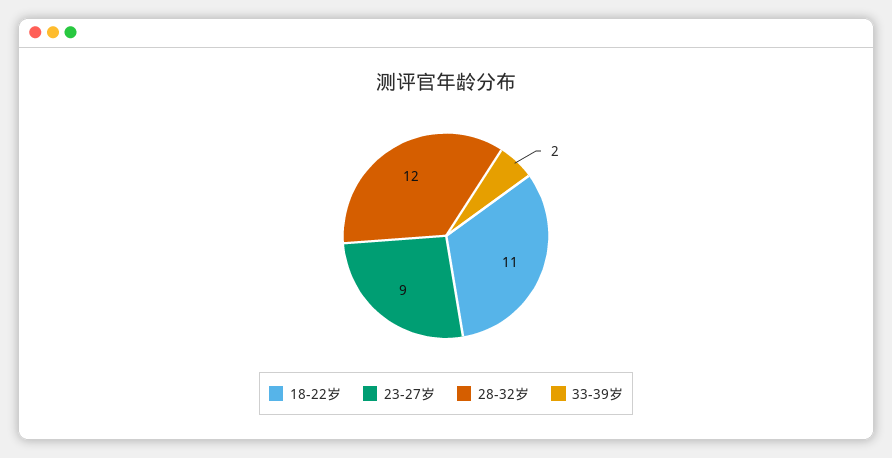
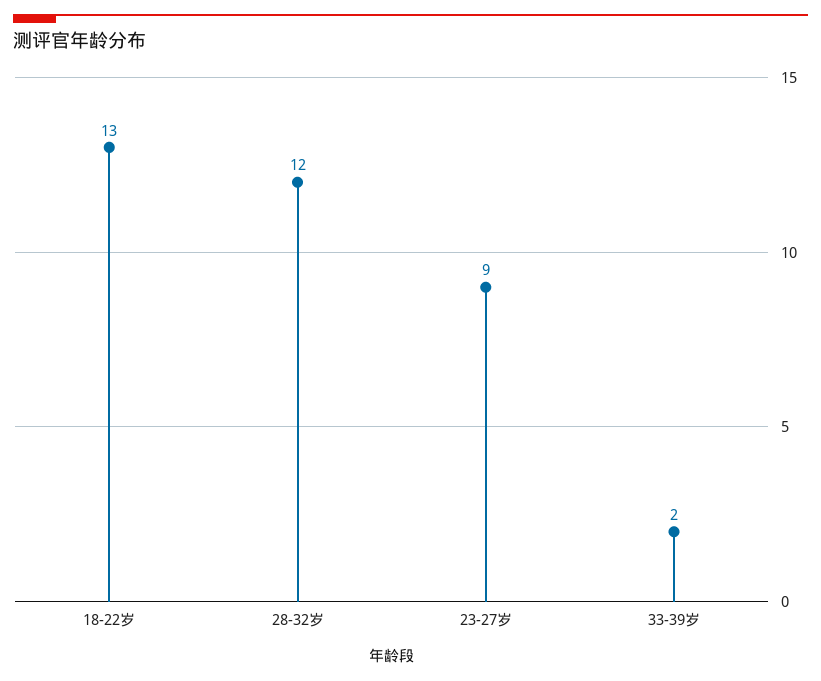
18-22岁: 11 -> 13

